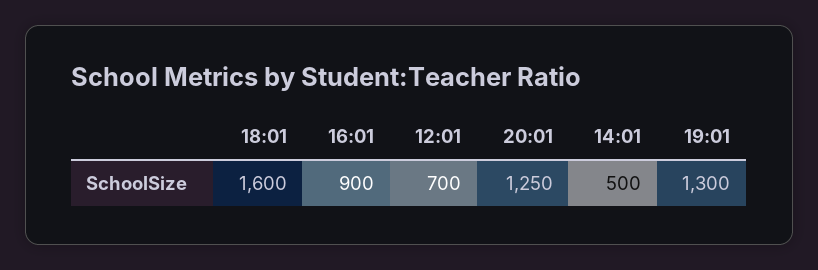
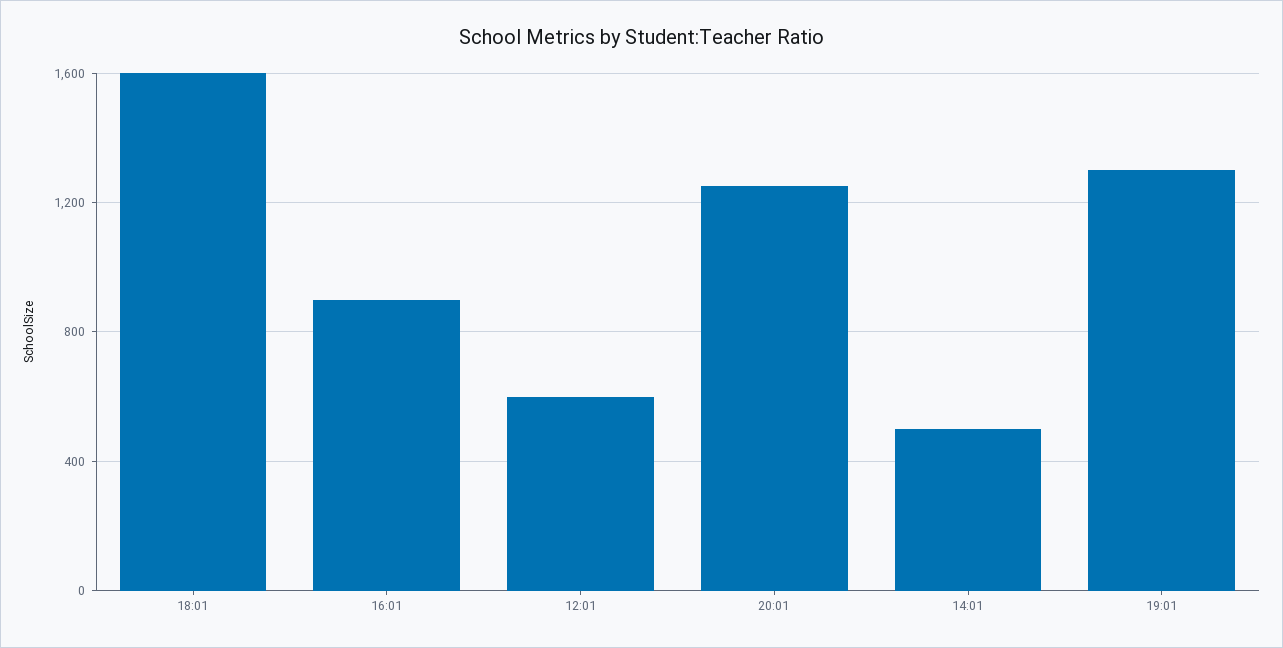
12:01: 700 -> 600

